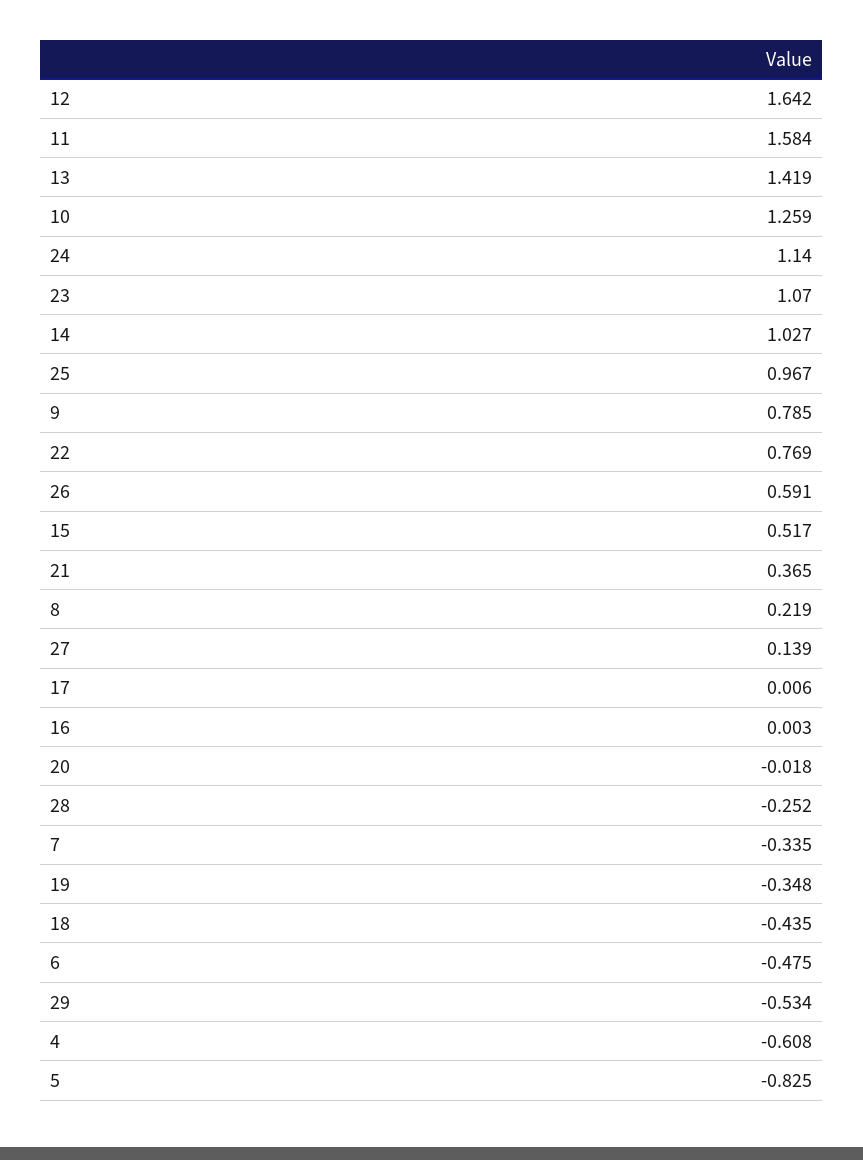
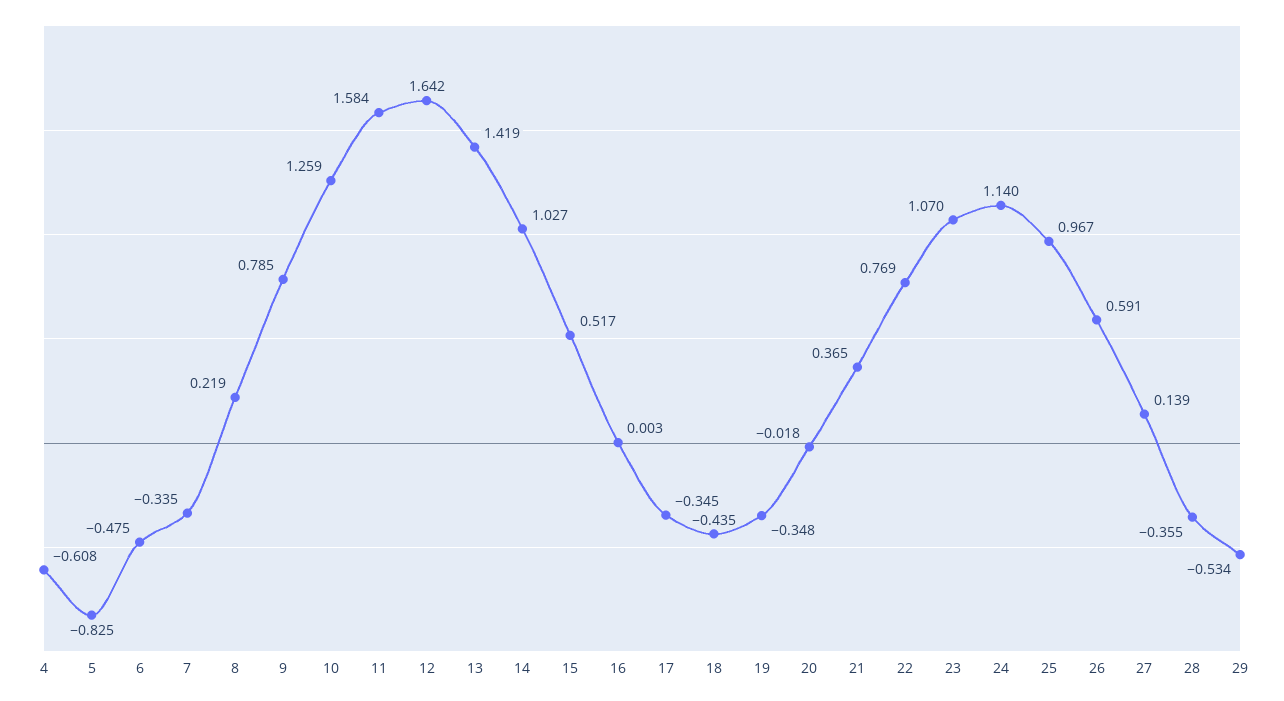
17: 0.006 -> -0.345
28: -0.252 -> -0.355

